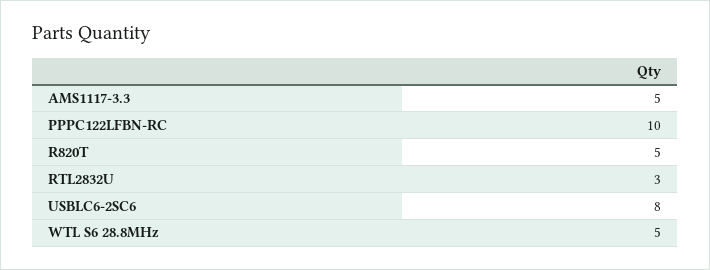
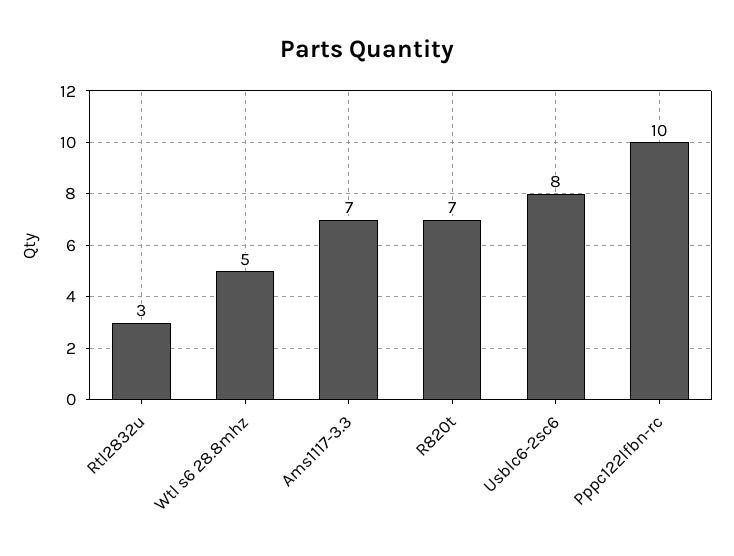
AMS1117-3.3: 5 -> 7
R820T: 5 -> 7

